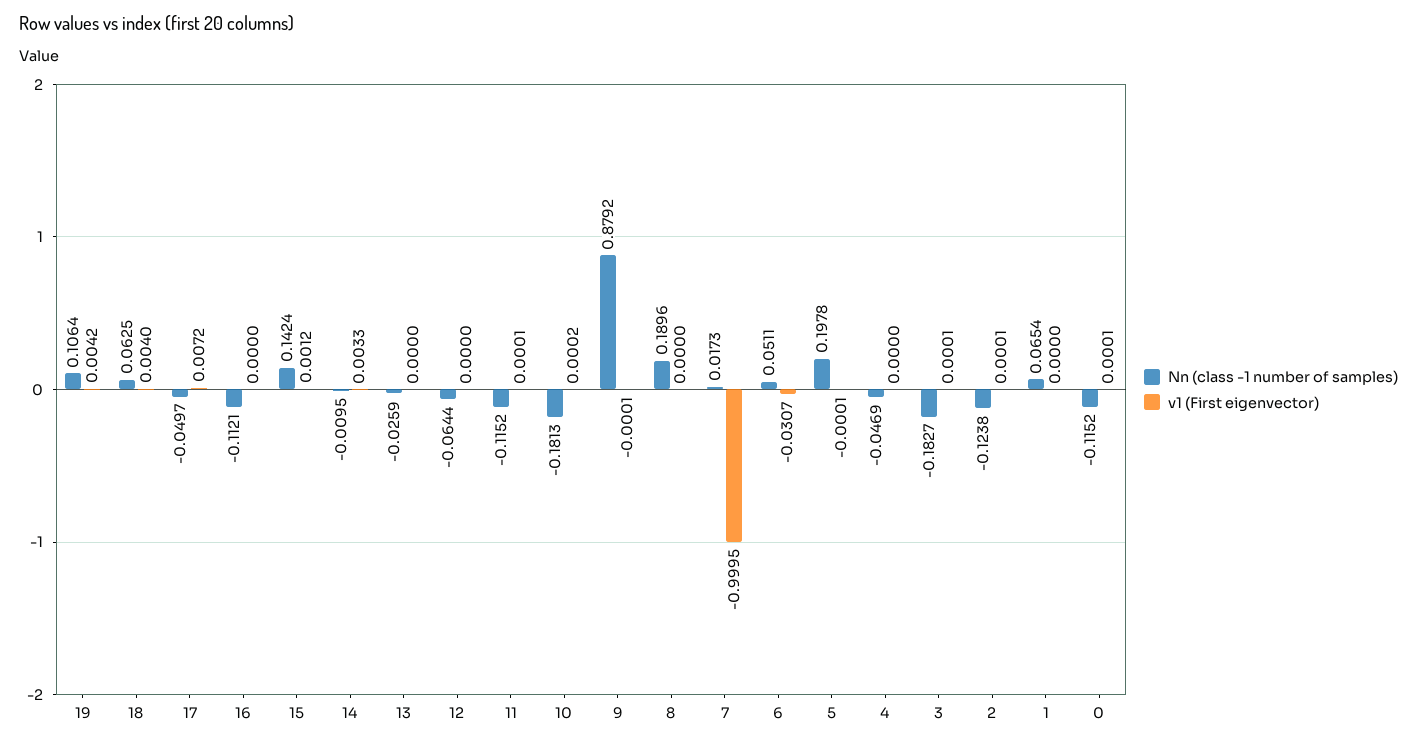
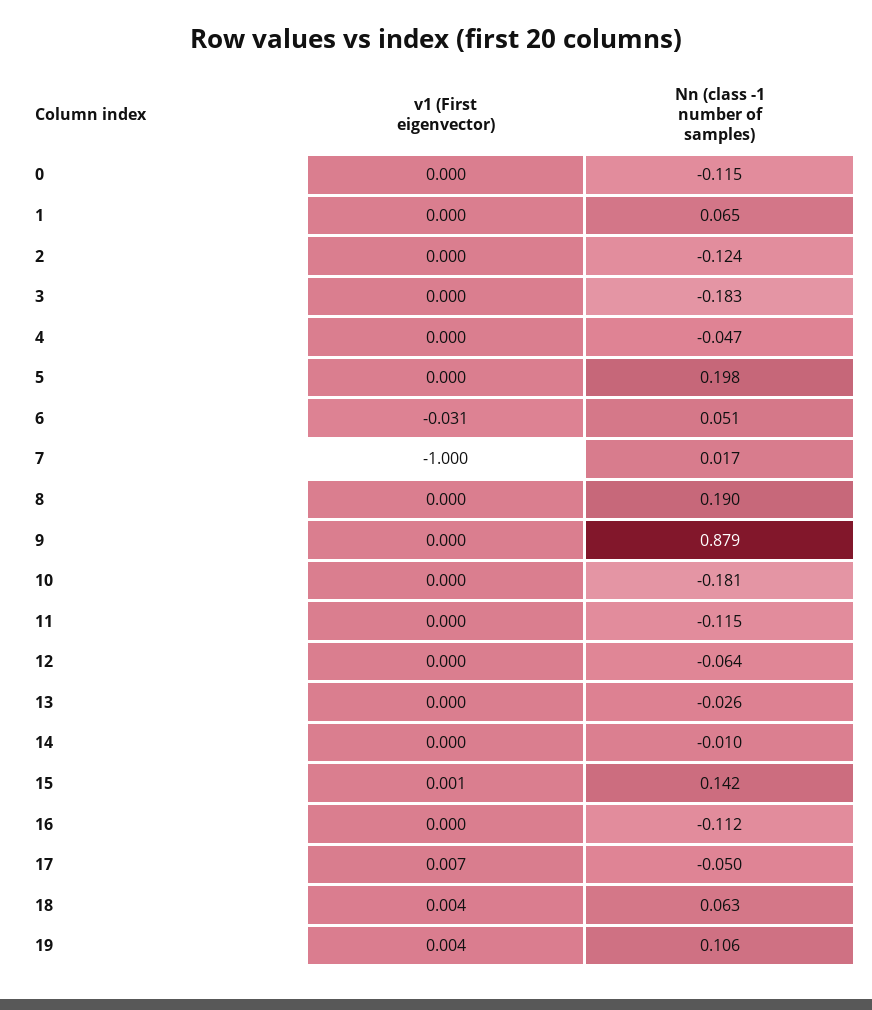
v1 (First eigenvector), 14: 0.0033 -> 0

